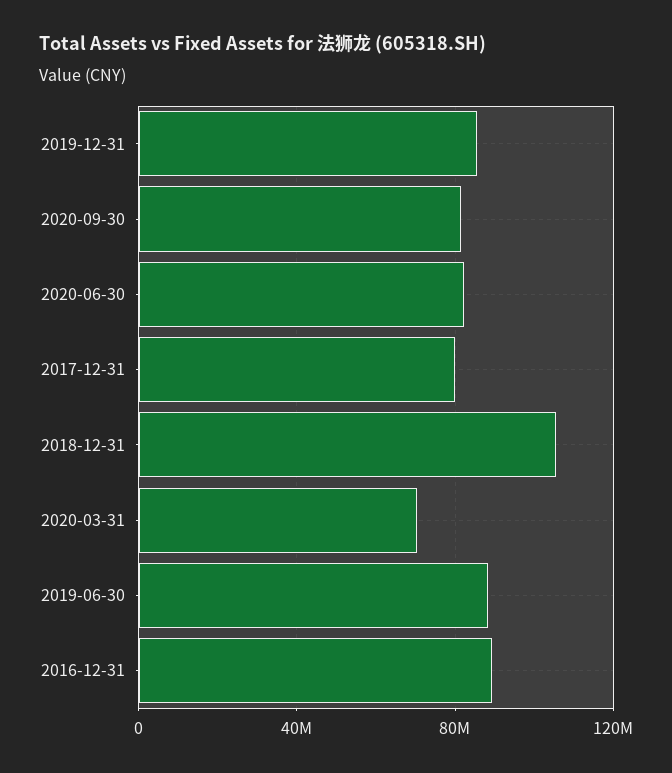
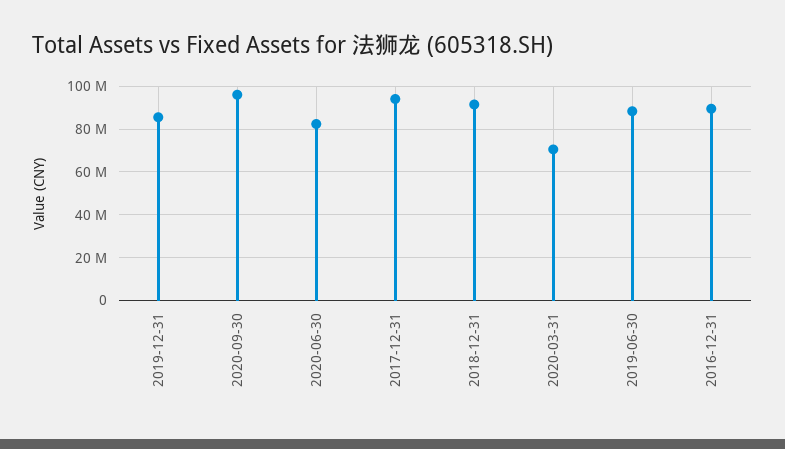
2020-09-30: 80000000 -> 95000000
2017-12-31: 80000000 -> 95000000
2018-12-31: 105000000 -> 90000000

